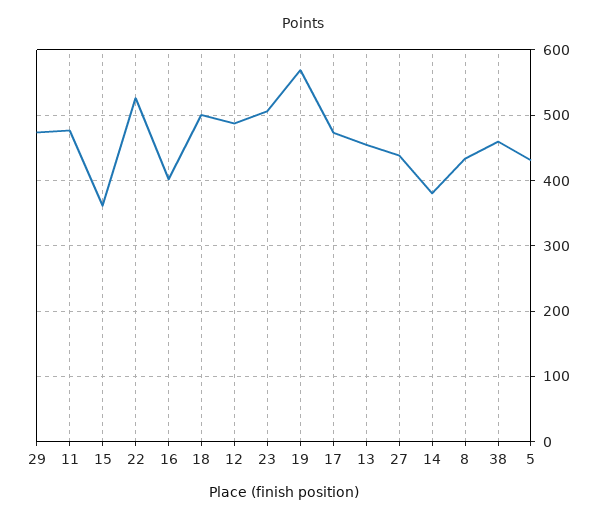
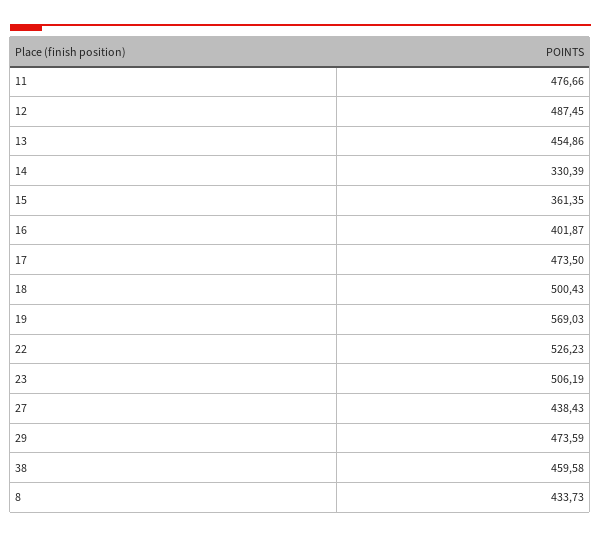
14: 380 -> 330.39
5: 430 -> none

